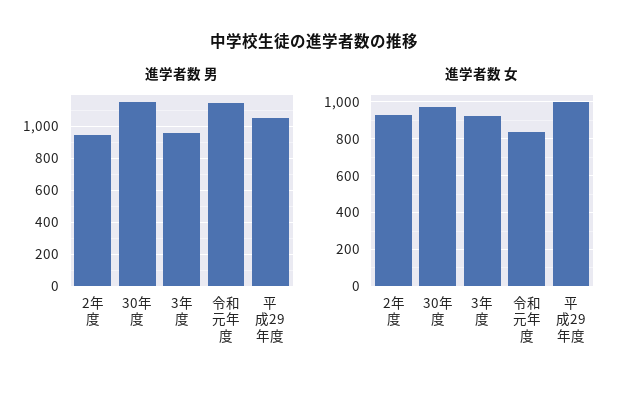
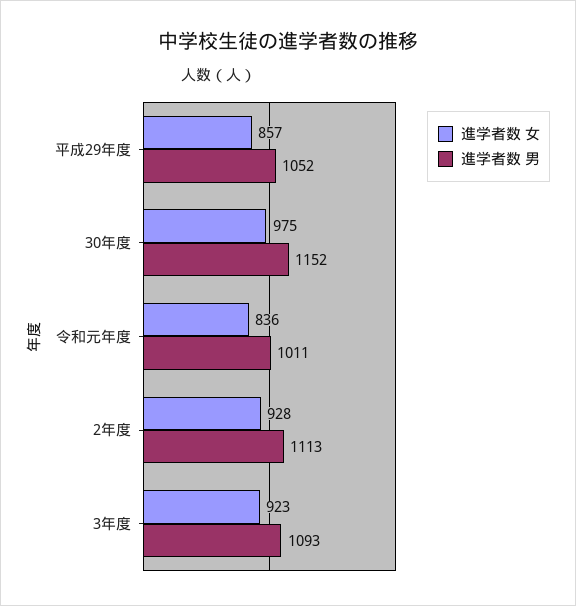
進学者数 男, 2年度: 950 -> 1113
進学者数 男, 3年度: 950 -> 1093
進学者数 男, 令和元年度: 1150 -> 1011
進学者数 女, 平成29年度: 1000 -> 857

